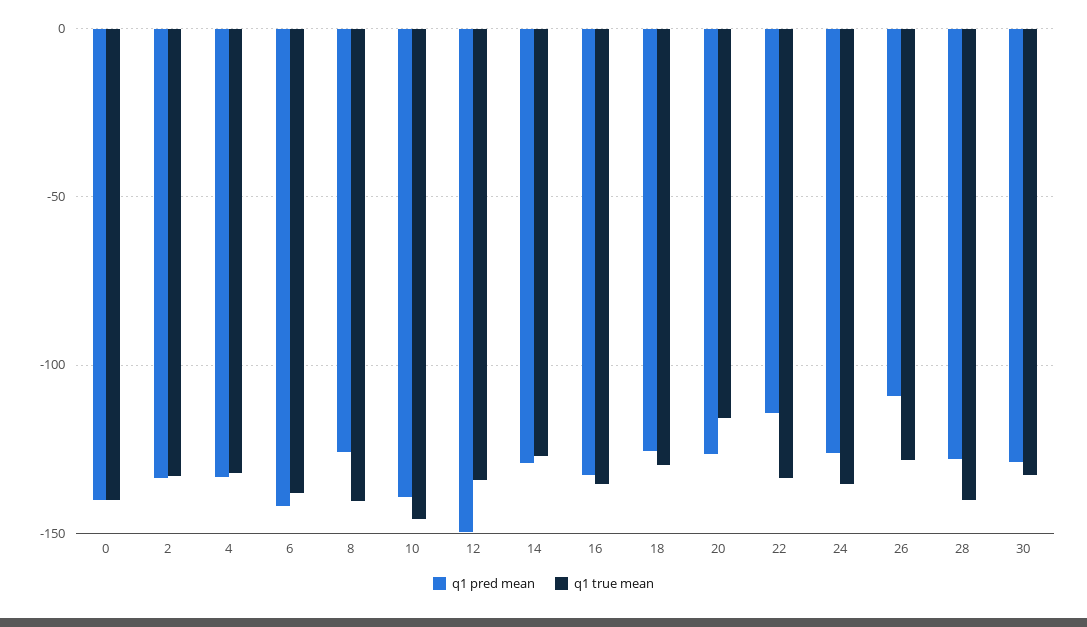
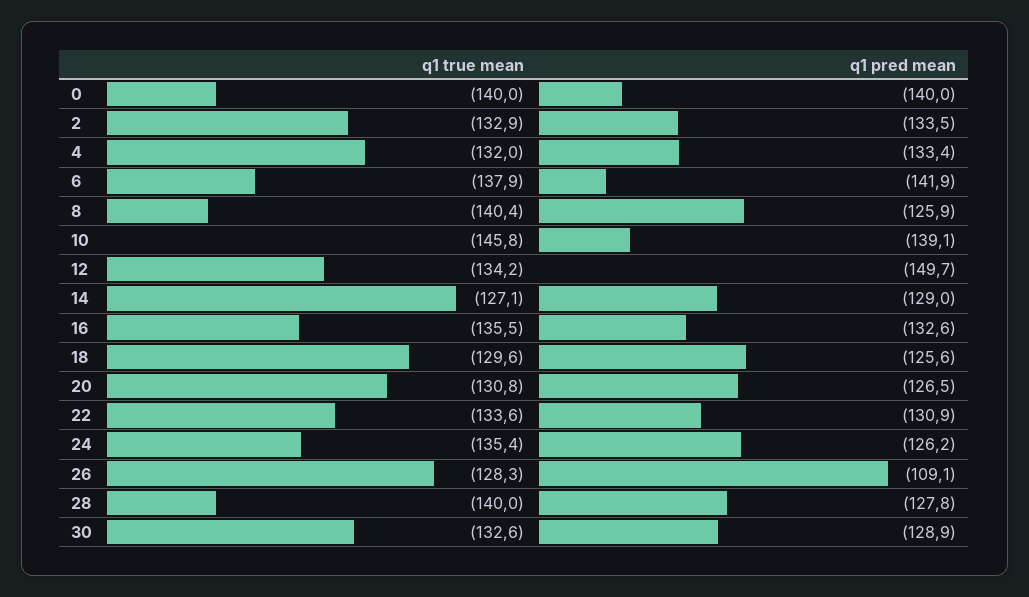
q1 true mean, 20: -115 -> -130.8
q1 pred mean, 22: -115 -> -130.9

